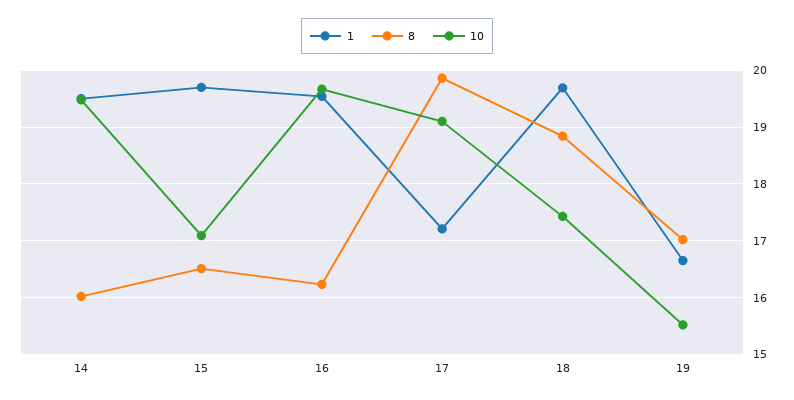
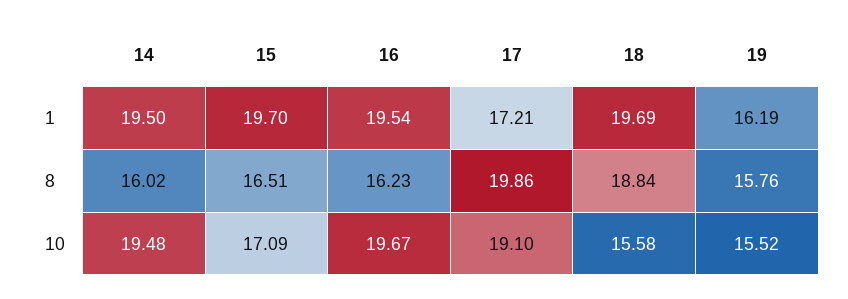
10, 18: 17.4 -> 15.58
1, 19: 16.6 -> 16.19
8, 19: 17 -> 15.76

